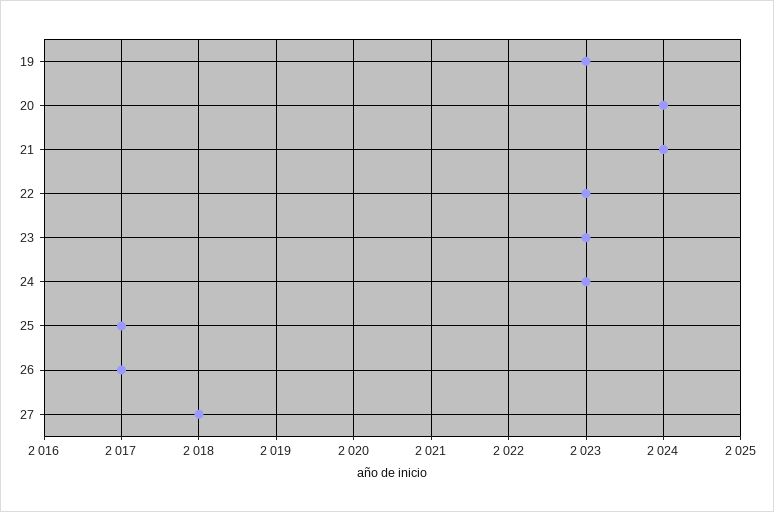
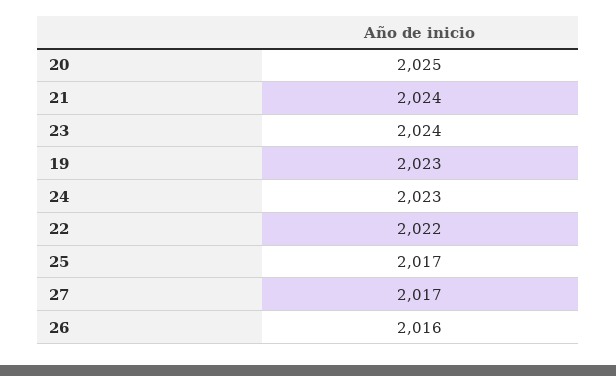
20: 2024 -> 2025
22: 2023 -> 2022
23: 2023 -> 2024
26: 2017 -> 2016
27: 2018 -> 2017

